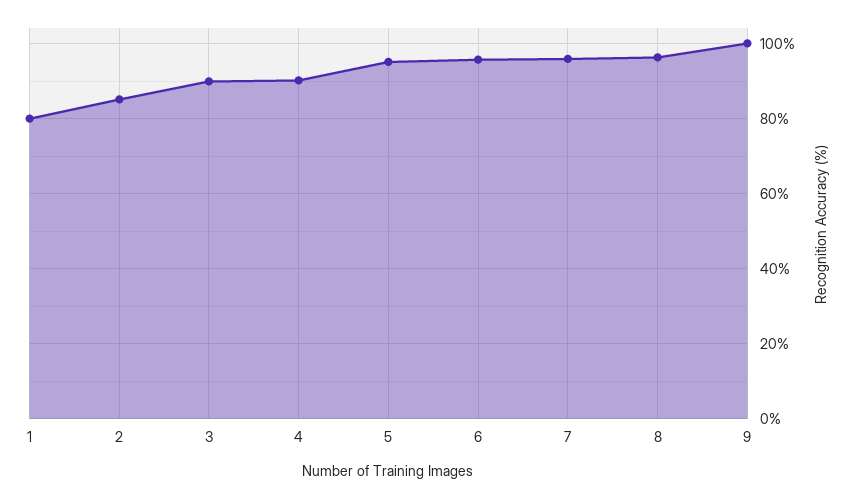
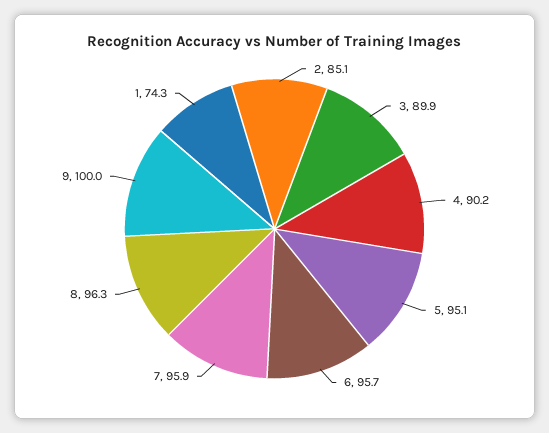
1: 80 -> 74.3

